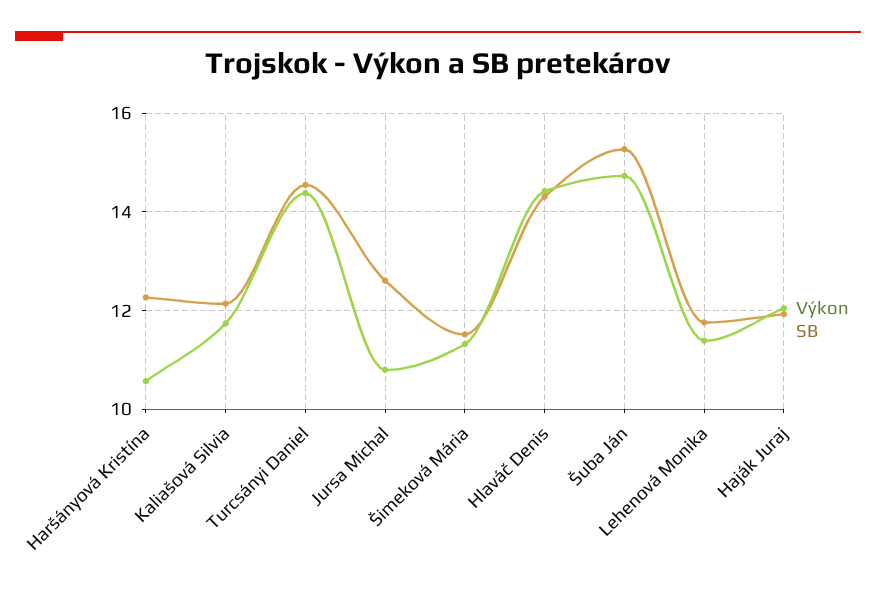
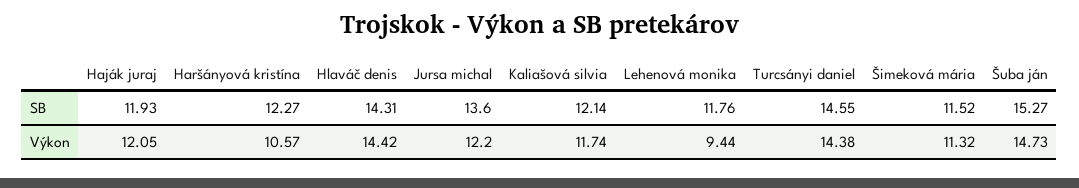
Výkon, Jursa Michal: 10.8 -> 12.2
SB, Jursa Michal: 12.6 -> 13.6
Výkon, Lehenová Monika: 11.4 -> 9.44

